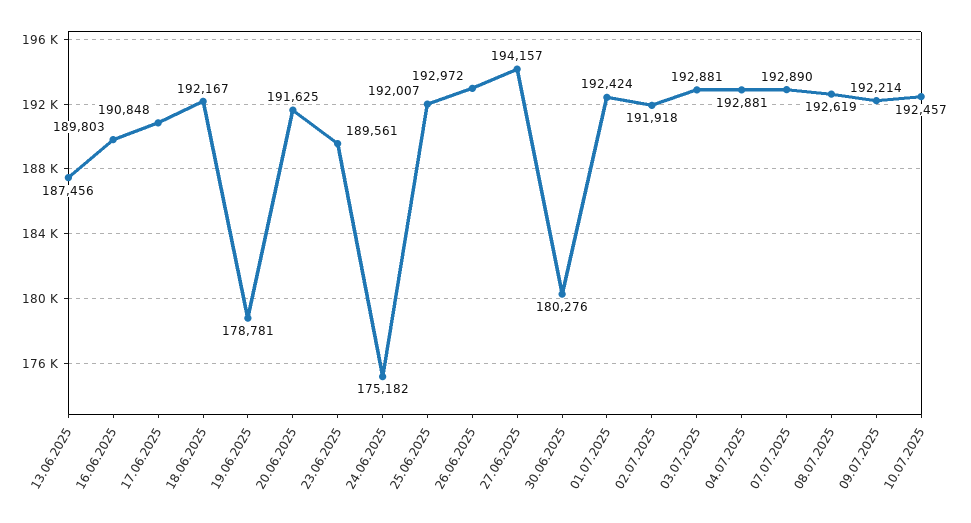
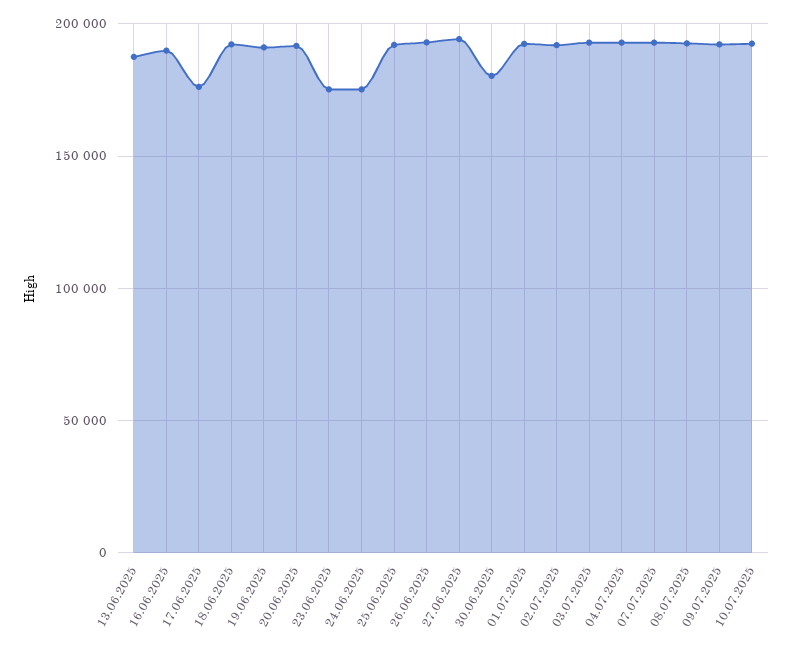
17.06.2025: 190848 -> 175000
19.06.2025: 178781 -> 190000
23.06.2025: 189561 -> 175000

